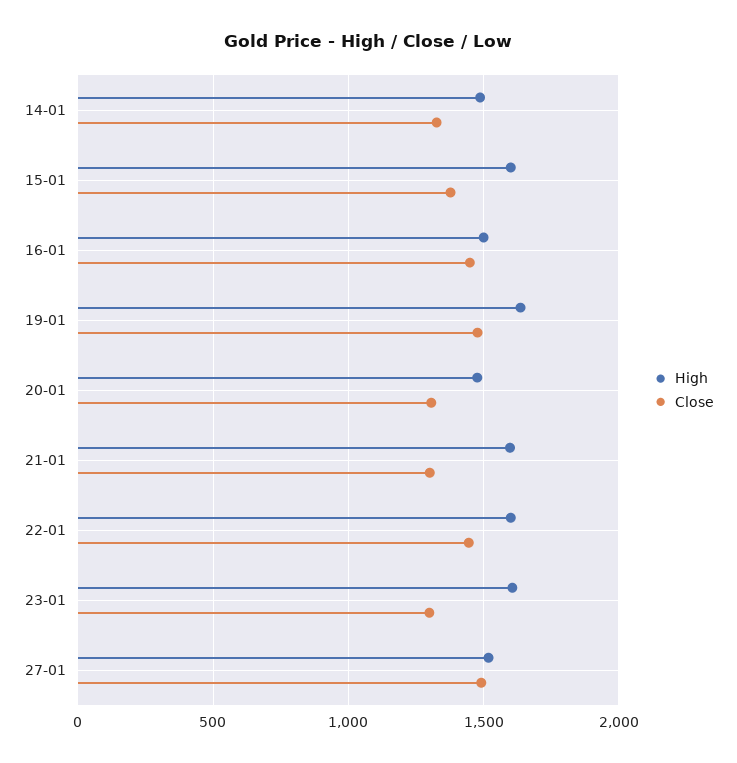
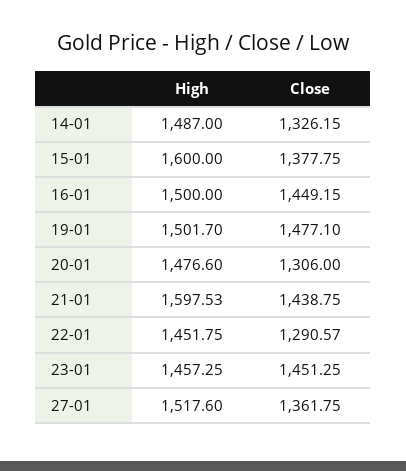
High, 19-01: 1650 -> 1501.7
Close, 21-01: 1300 -> 1438.75
High, 22-01: 1600 -> 1451.75
Close, 22-01: 1450 -> 1290.57
High, 23-01: 1600 -> 1457.25
Close, 23-01: 1300 -> 1451.25
Close, 27-01: 1500 -> 1361.75

